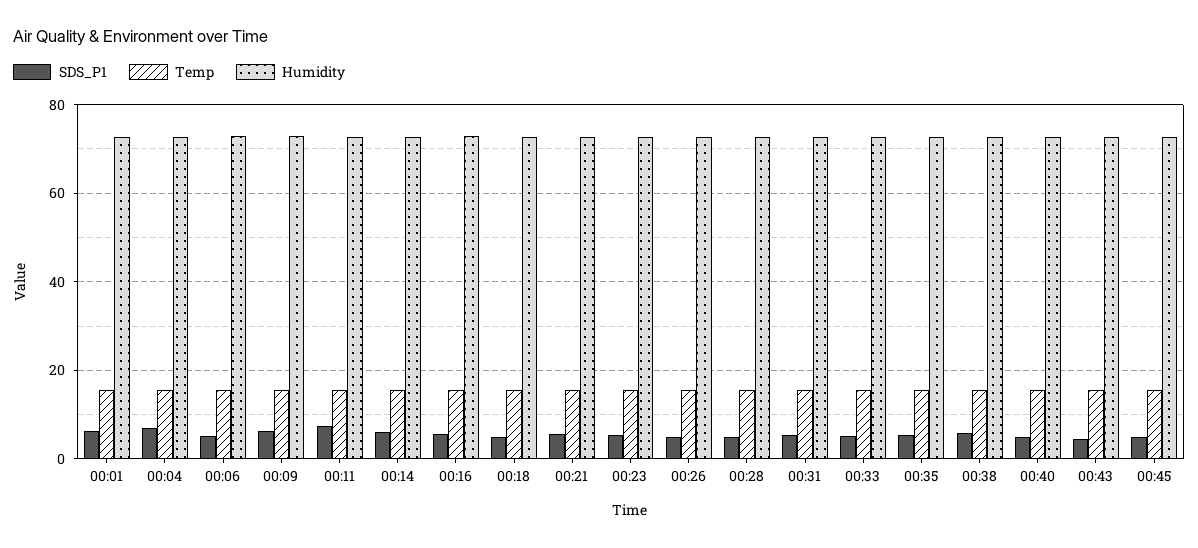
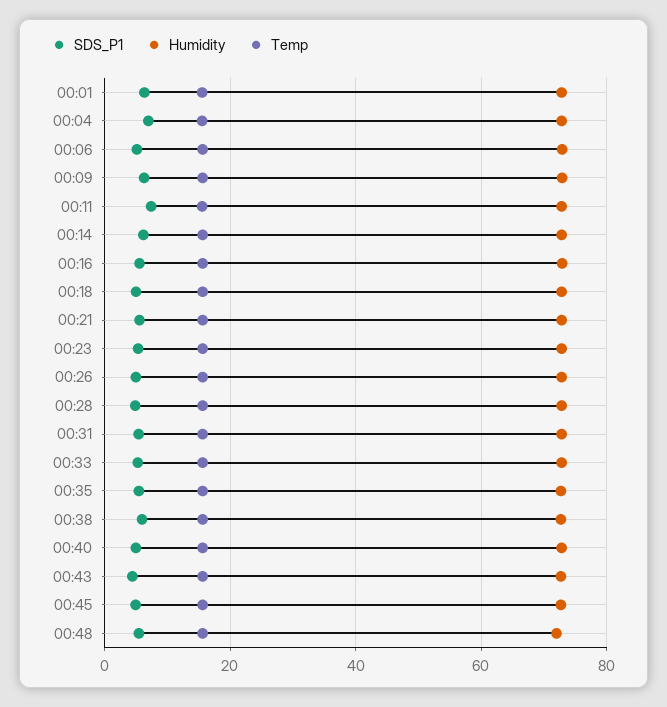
SDS_P1, 00:48: none -> 6
Humidity, 00:48: none -> 72
Temp, 00:48: none -> 16

